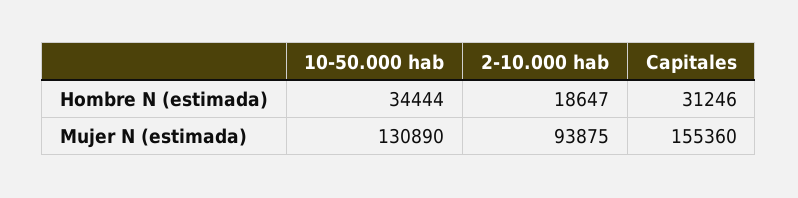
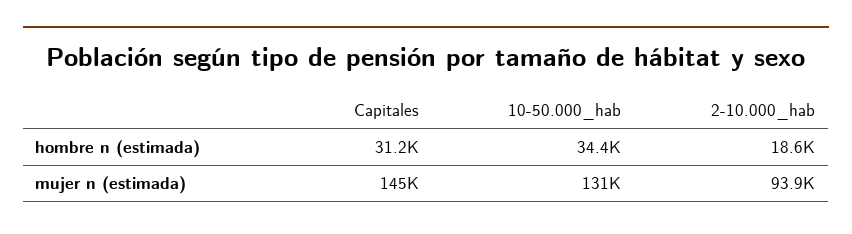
Capitales, Mujer N (estimada): 155360 -> 145000

